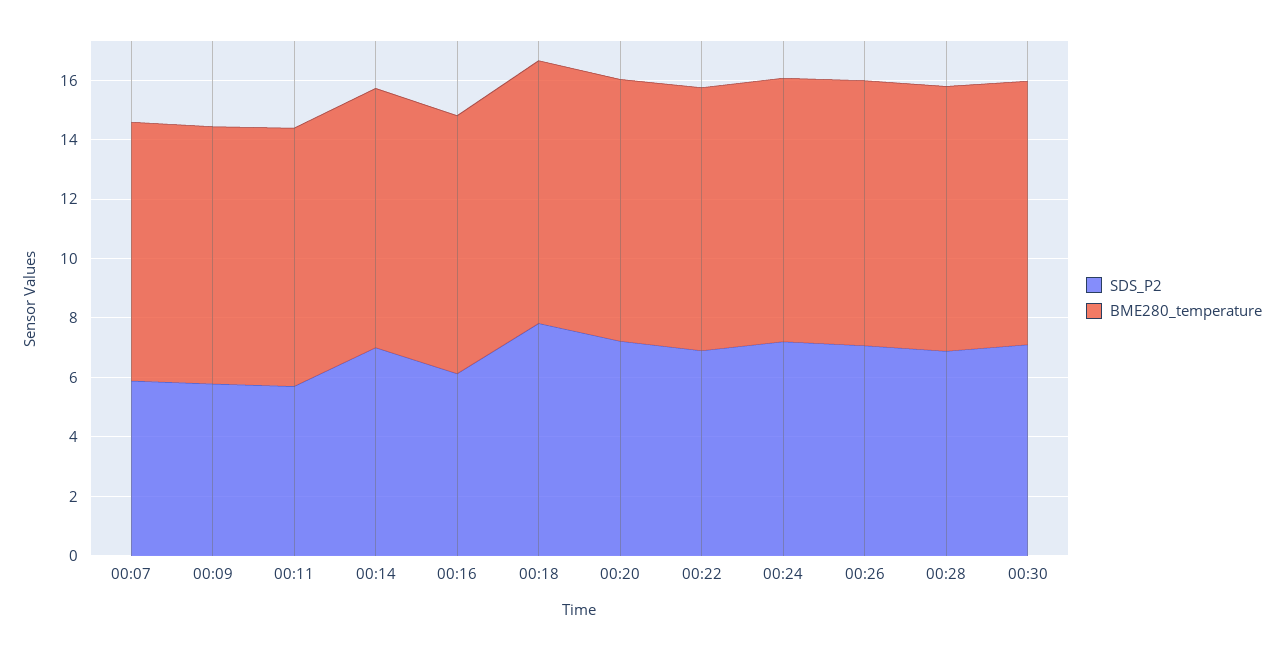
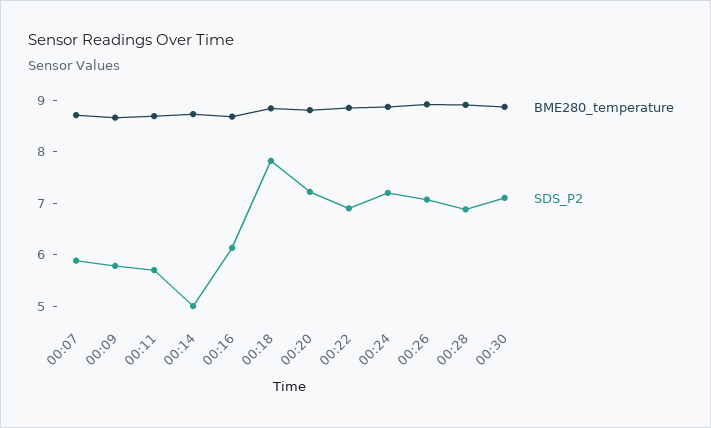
SDS_P2, 00:14: 7 -> 5

